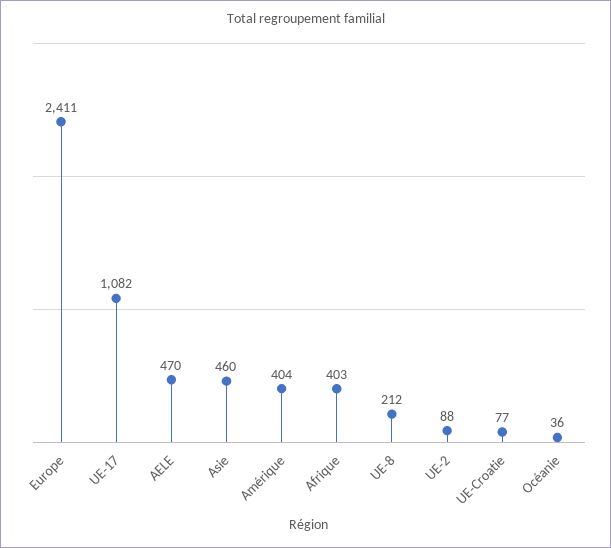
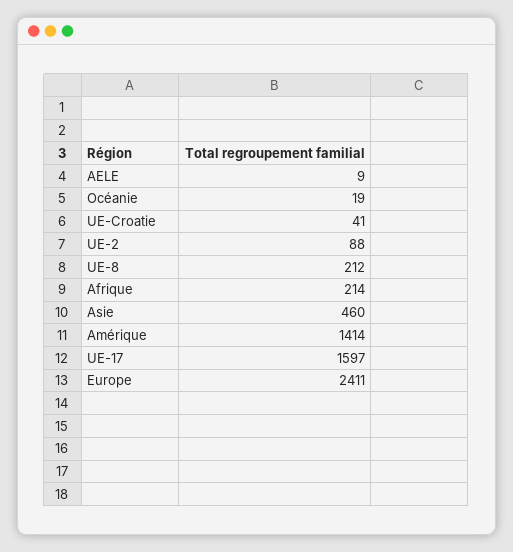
UE-17: 1082 -> 1597
AELE: 470 -> 9
Amérique: 404 -> 1414
Afrique: 403 -> 214
UE-Croatie: 77 -> 41
Océanie: 36 -> 19

